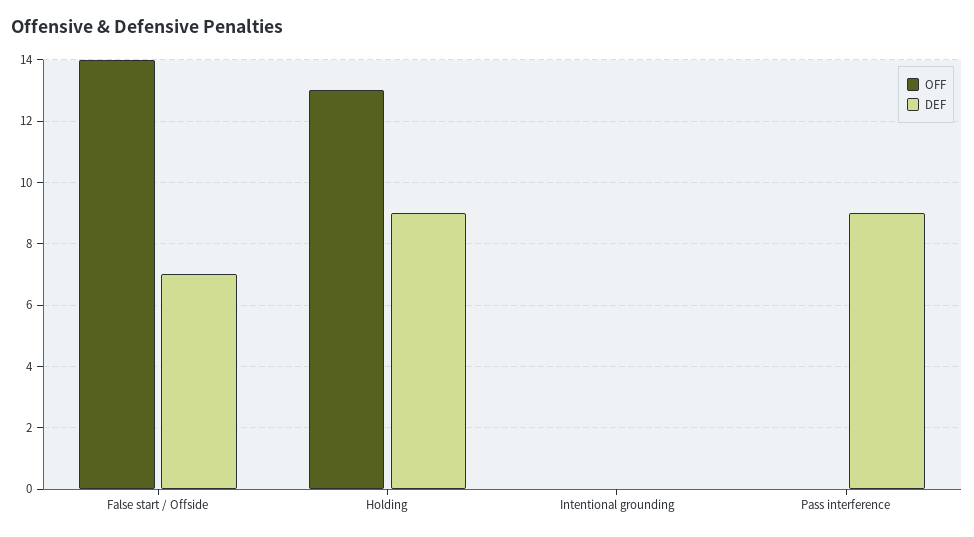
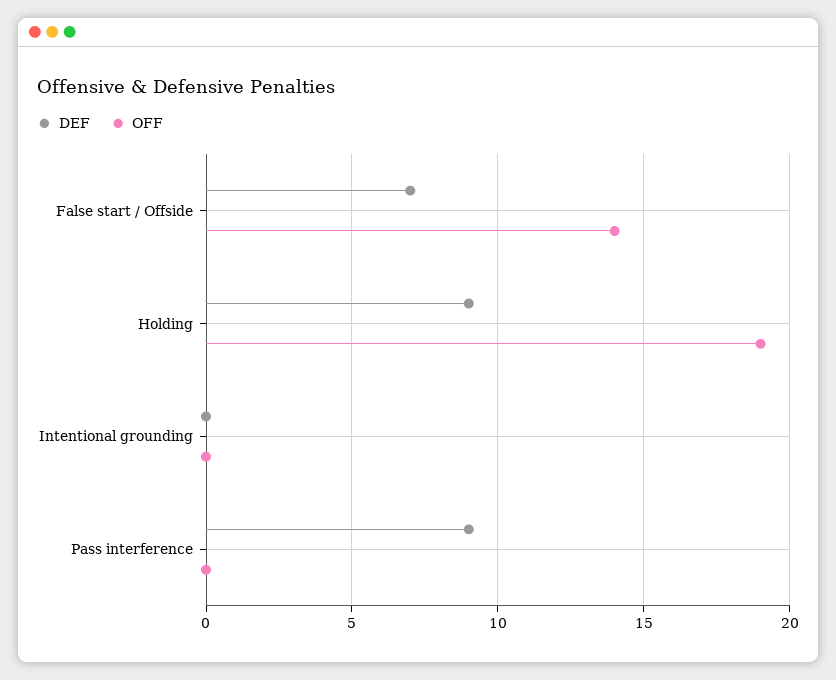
OFF, Holding: 13 -> 19

